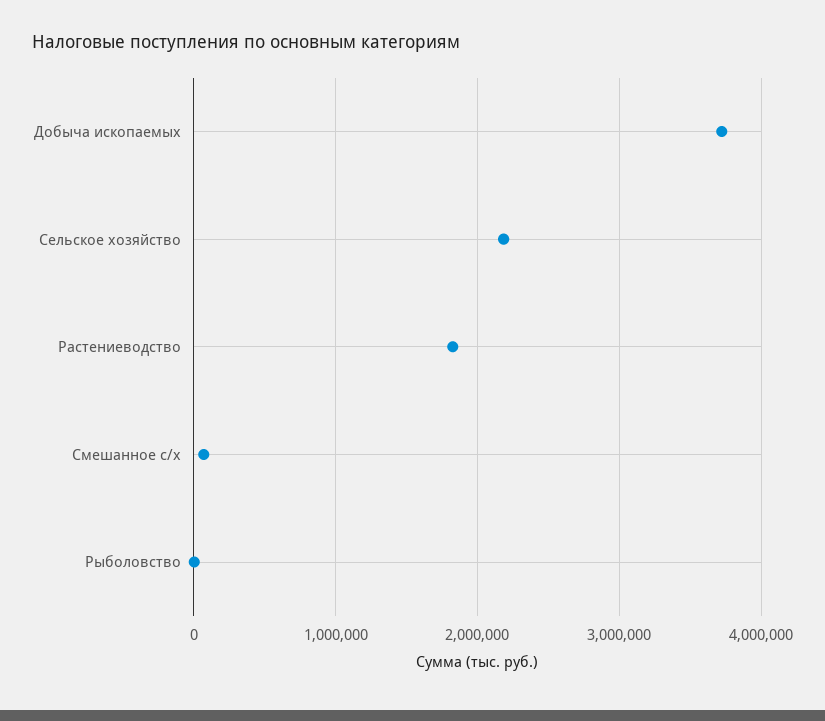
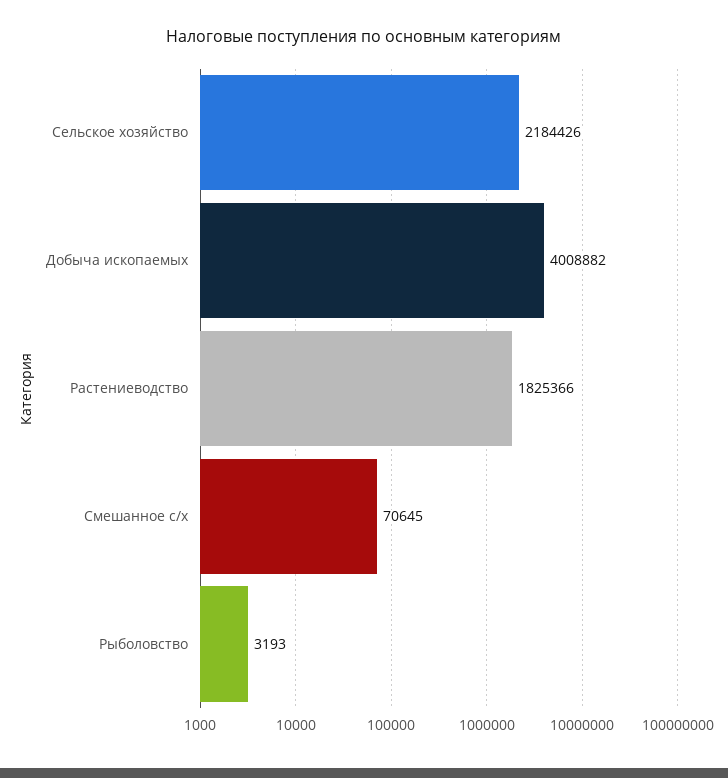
Добыча ископаемых: 3700000 -> 4008882

